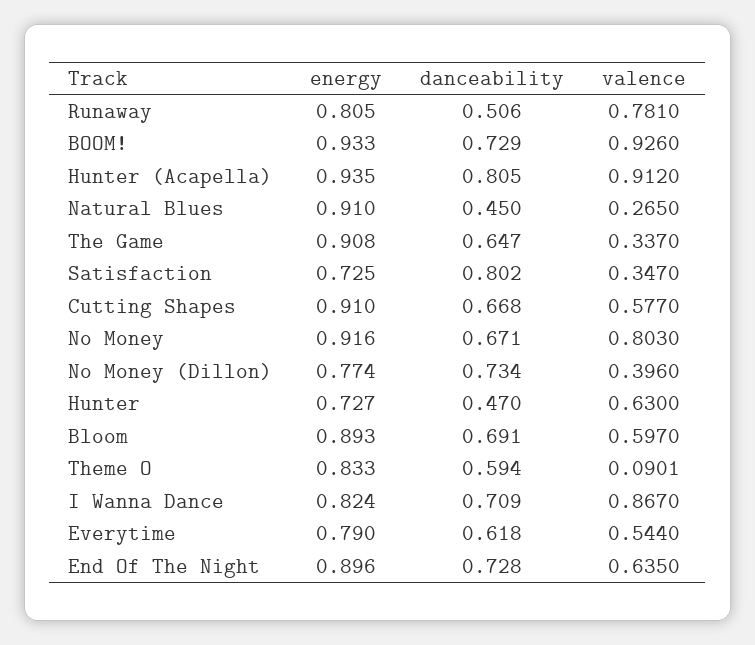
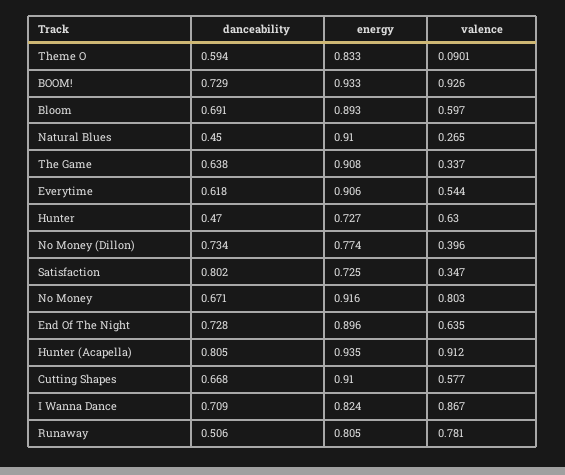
danceability, The Game: 0.647 -> 0.638
energy, Everytime: 0.79 -> 0.906

